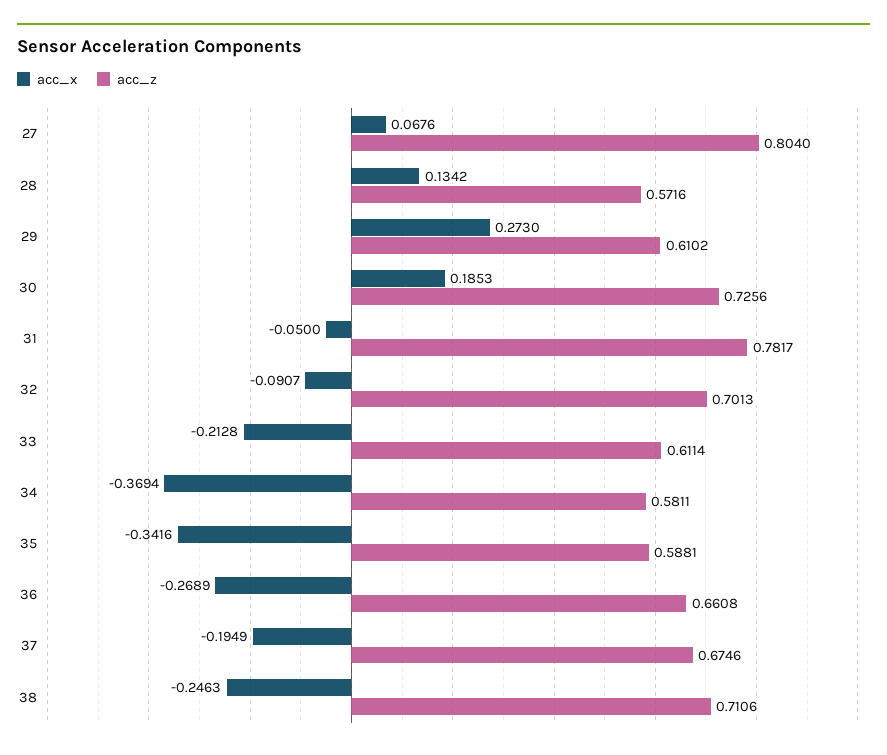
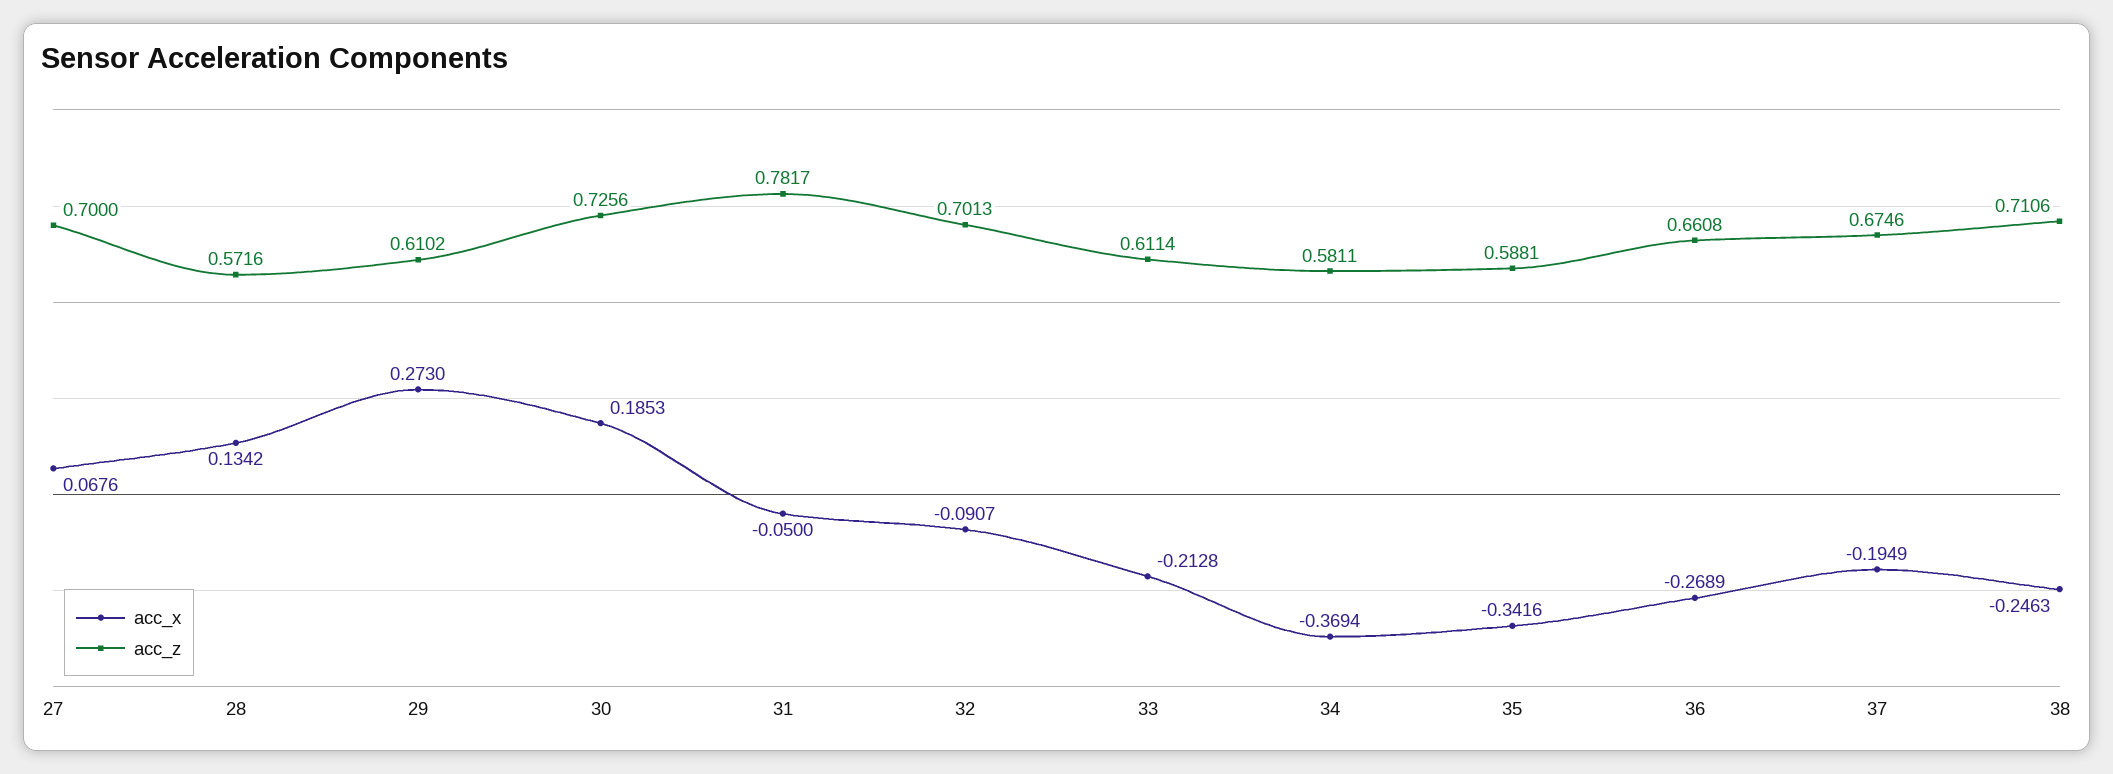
acc_z, 27: 0.804 -> 0.7

